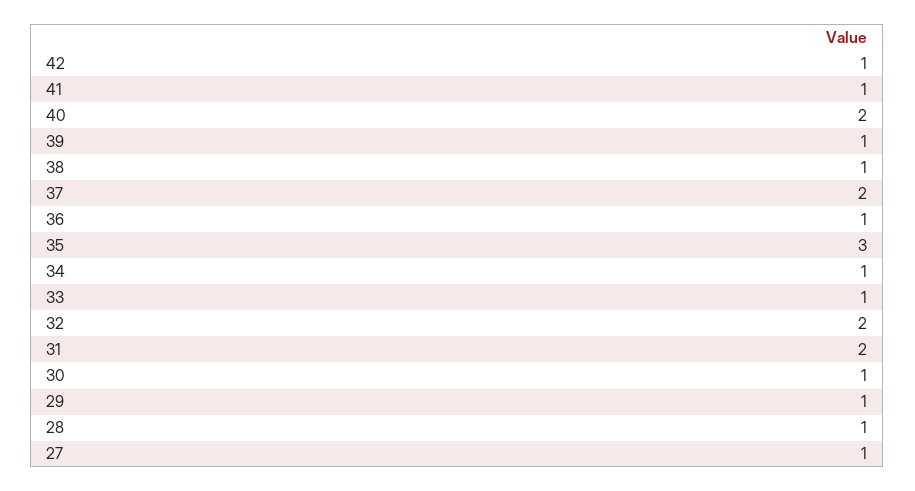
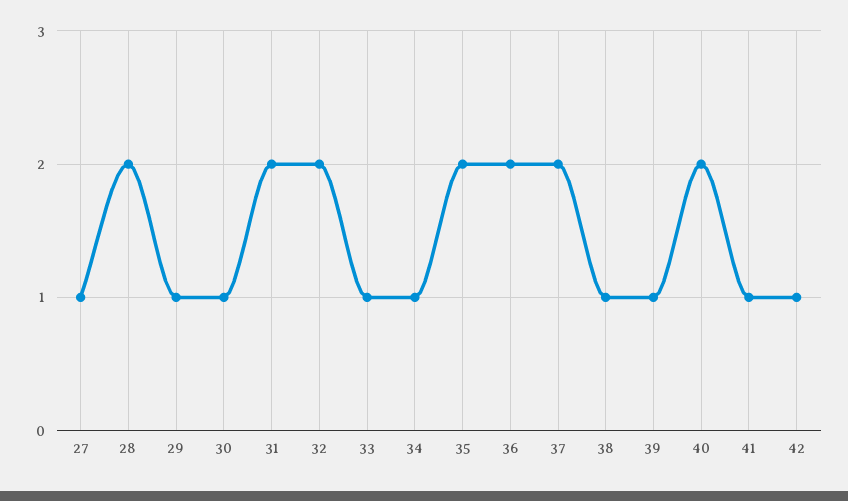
36: 1 -> 2
35: 3 -> 2
28: 1 -> 2

